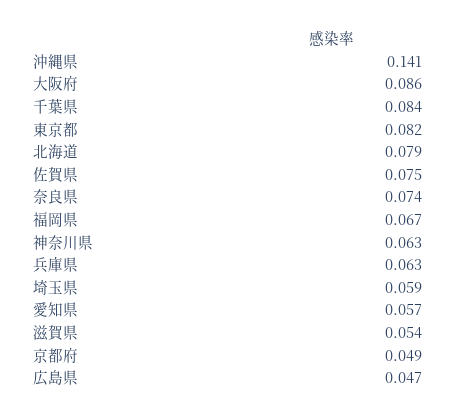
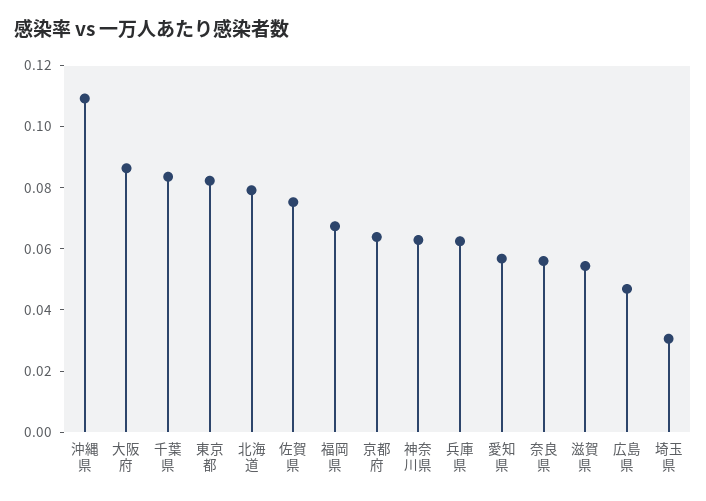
沖縄県: 0.141 -> 0.11
奈良県: 0.074 -> 0.055
埼玉県: 0.059 -> 0.03
京都府: 0.049 -> 0.065

